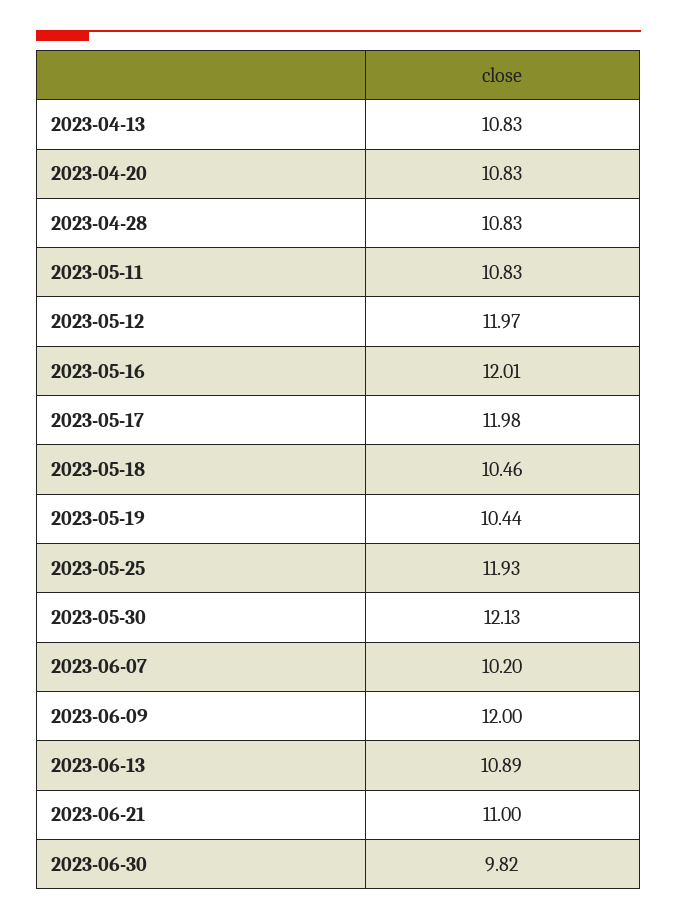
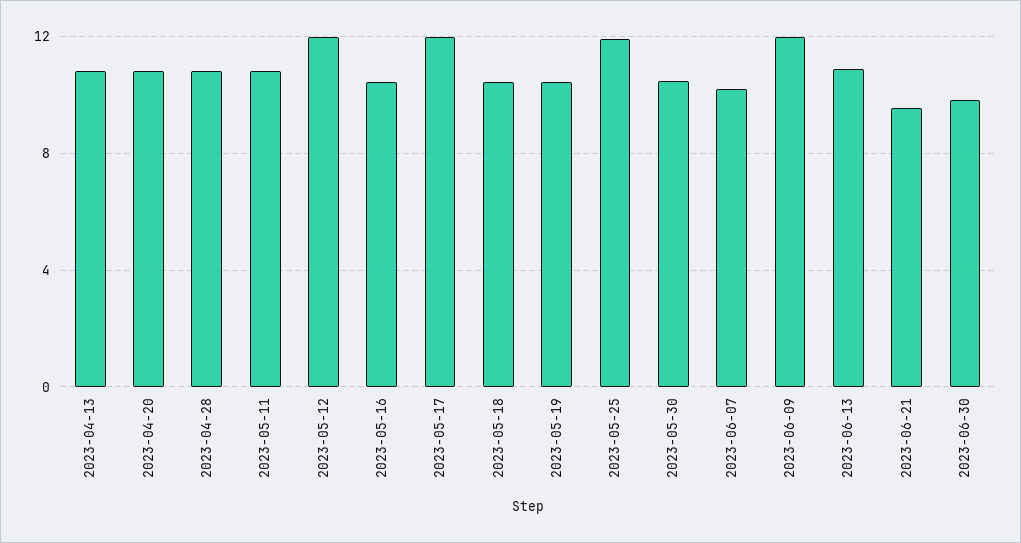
2023-05-16: 12.01 -> 10.5
2023-05-30: 12.13 -> 10.5
2023-06-21: 11 -> 9.5

